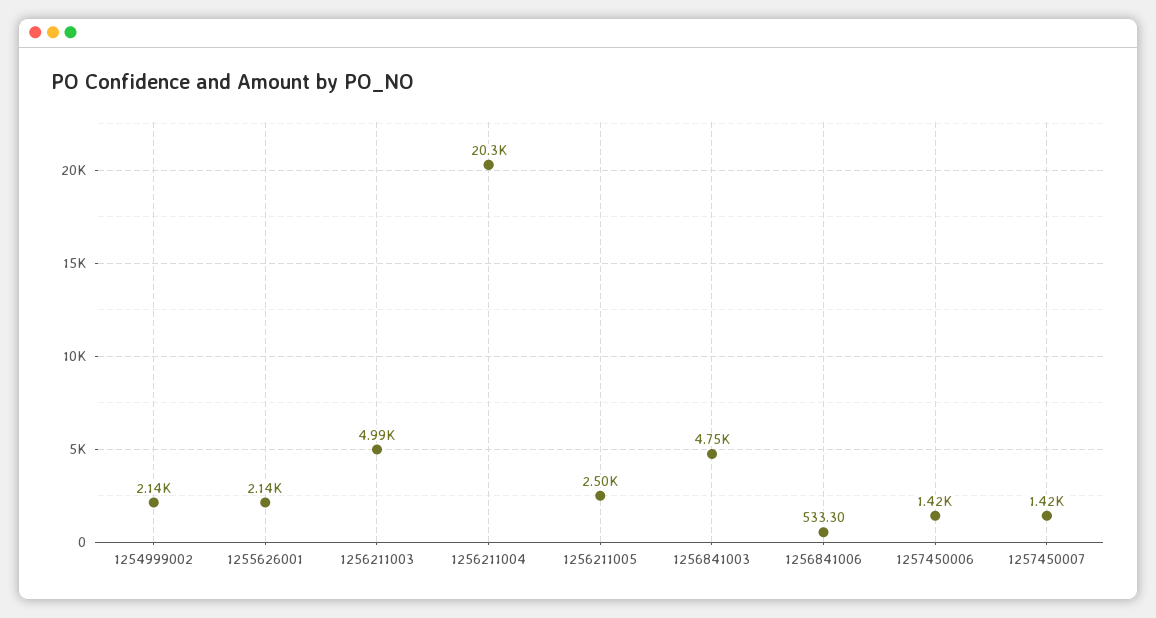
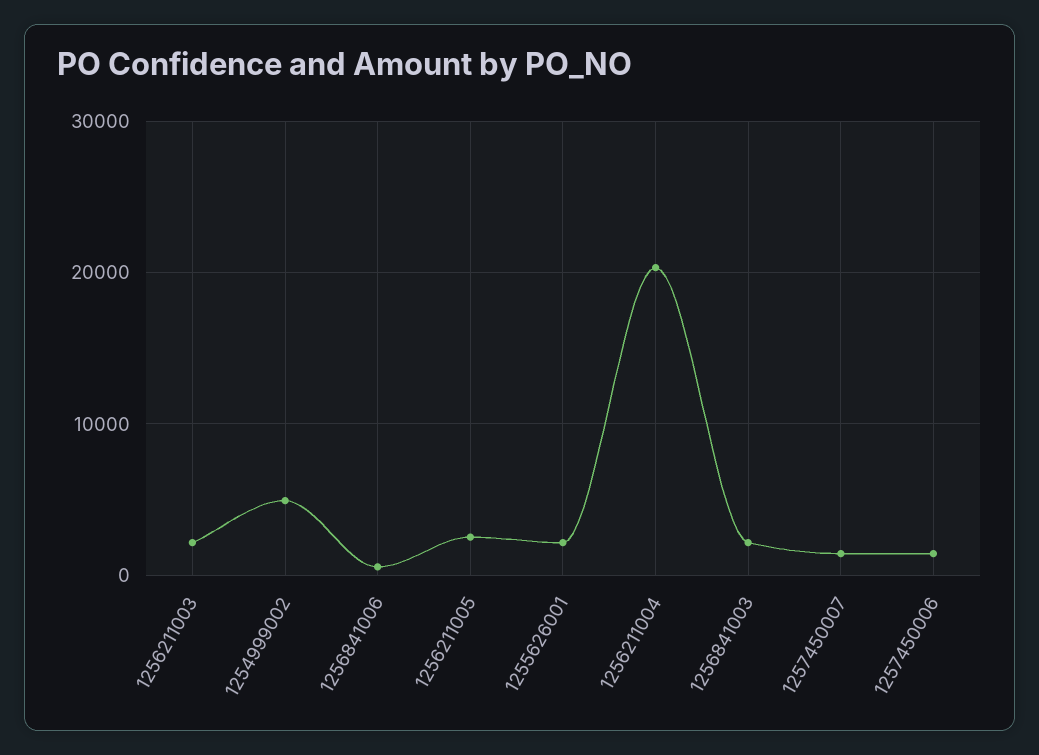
1254999002: 2140 -> 5000
1256211003: 4990 -> 2000
1256841003: 4750 -> 2000

